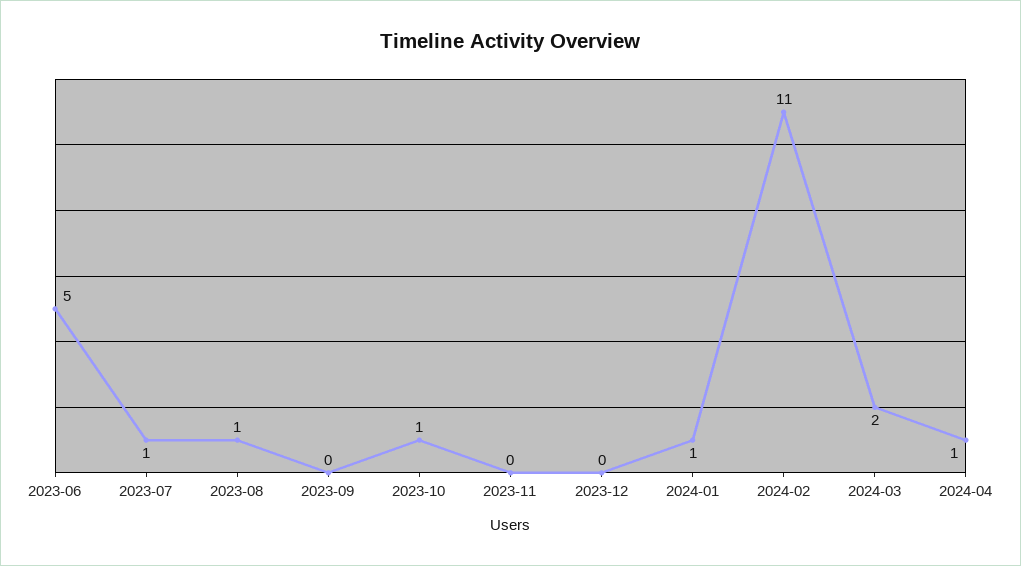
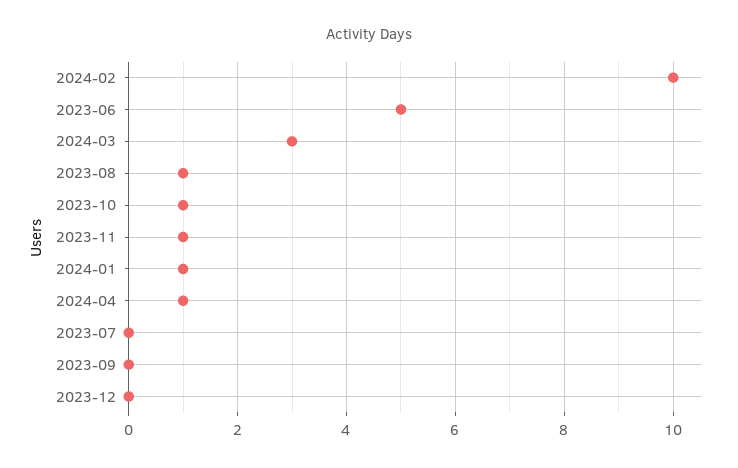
2023-07: 1 -> 0
2023-11: 0 -> 1
2024-02: 11 -> 10
2024-03: 2 -> 3

